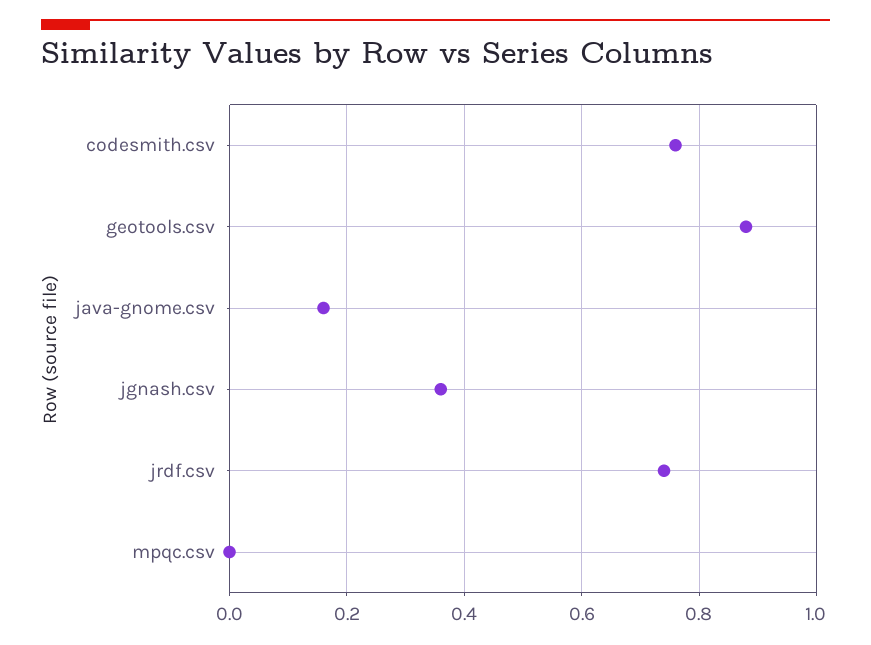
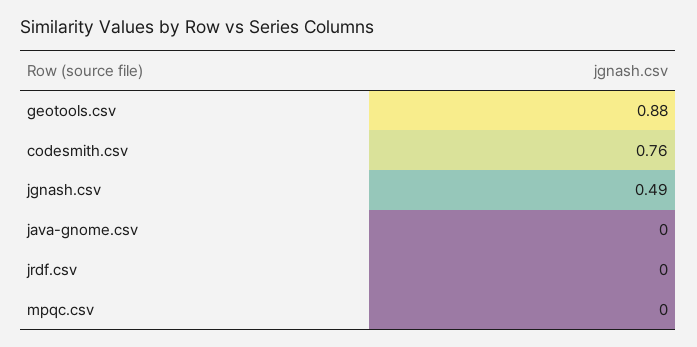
java-gnome.csv: 0.15 -> 0
jgnash.csv: 0.35 -> 0.49
jrdf.csv: 0.75 -> 0

